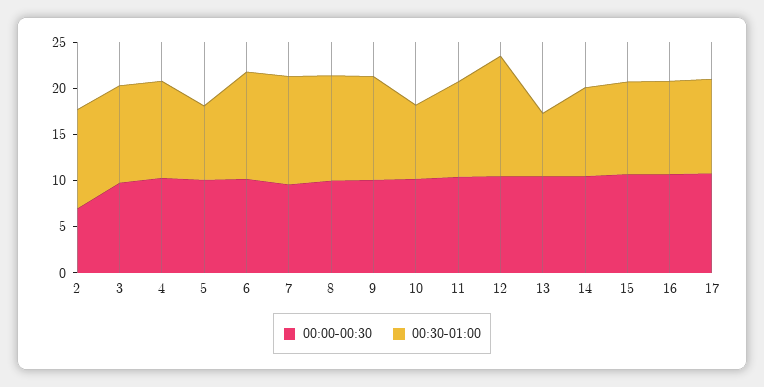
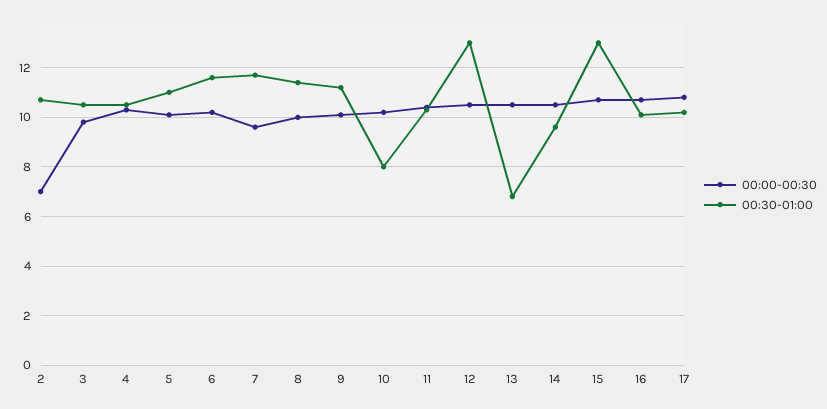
00:30-01:00, 5: 8 -> 11
00:30-01:00, 15: 10 -> 13

